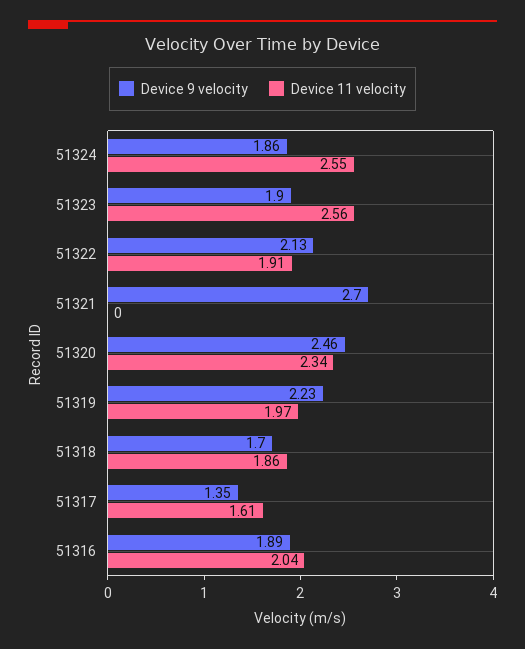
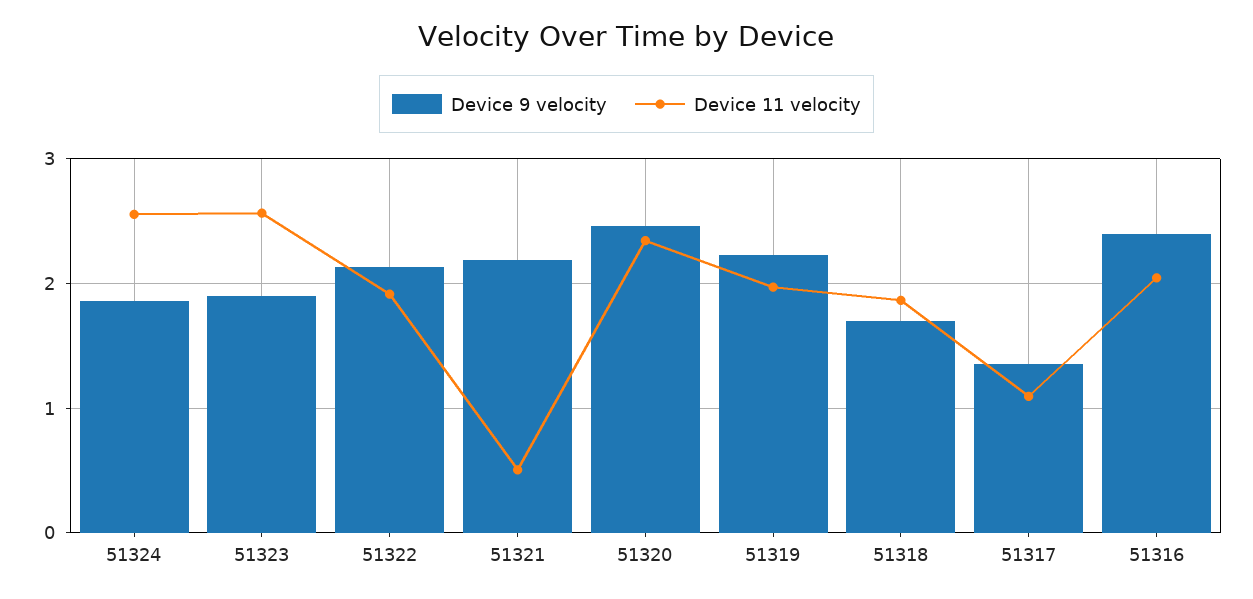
Device 9 velocity, 51321: 2.7 -> 2.2
Device 11 velocity, 51321: 0 -> 0.5
Device 11 velocity, 51317: 1.61 -> 1.1
Device 9 velocity, 51316: 1.89 -> 2.4

